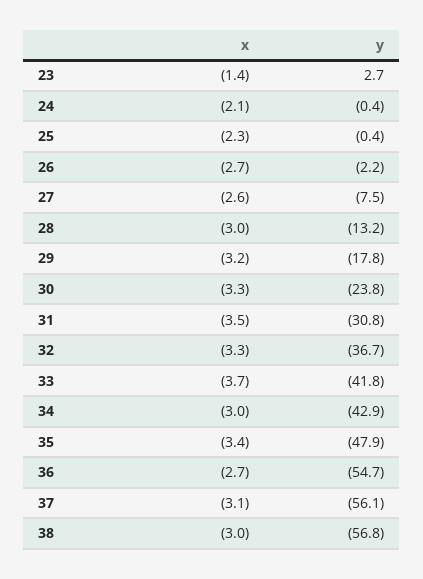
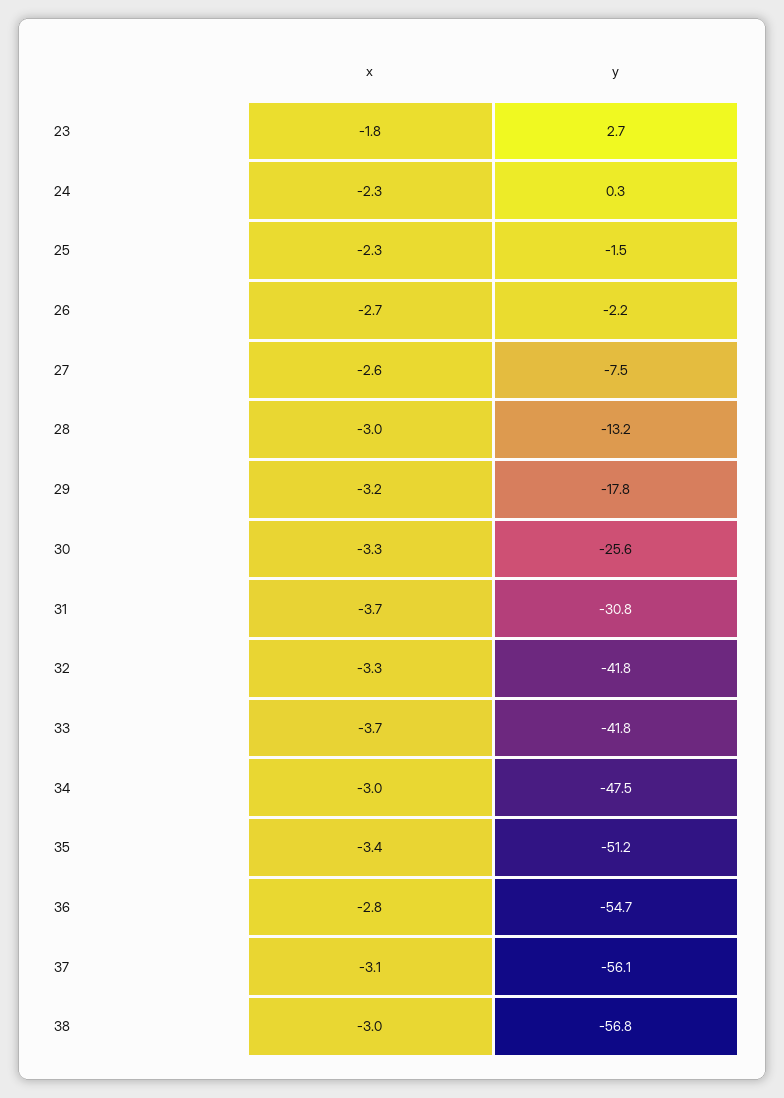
x, 23: -1.4 -> -1.8
x, 24: -2.1 -> -2.3
y, 24: -0.4 -> 0.3
y, 25: -0.4 -> -1.5
y, 30: -23.8 -> -25.6
x, 31: -3.5 -> -3.7
y, 32: -36.7 -> -41.8
y, 34: -42.9 -> -47.5
y, 35: -47.9 -> -51.2
x, 36: -2.7 -> -2.8

